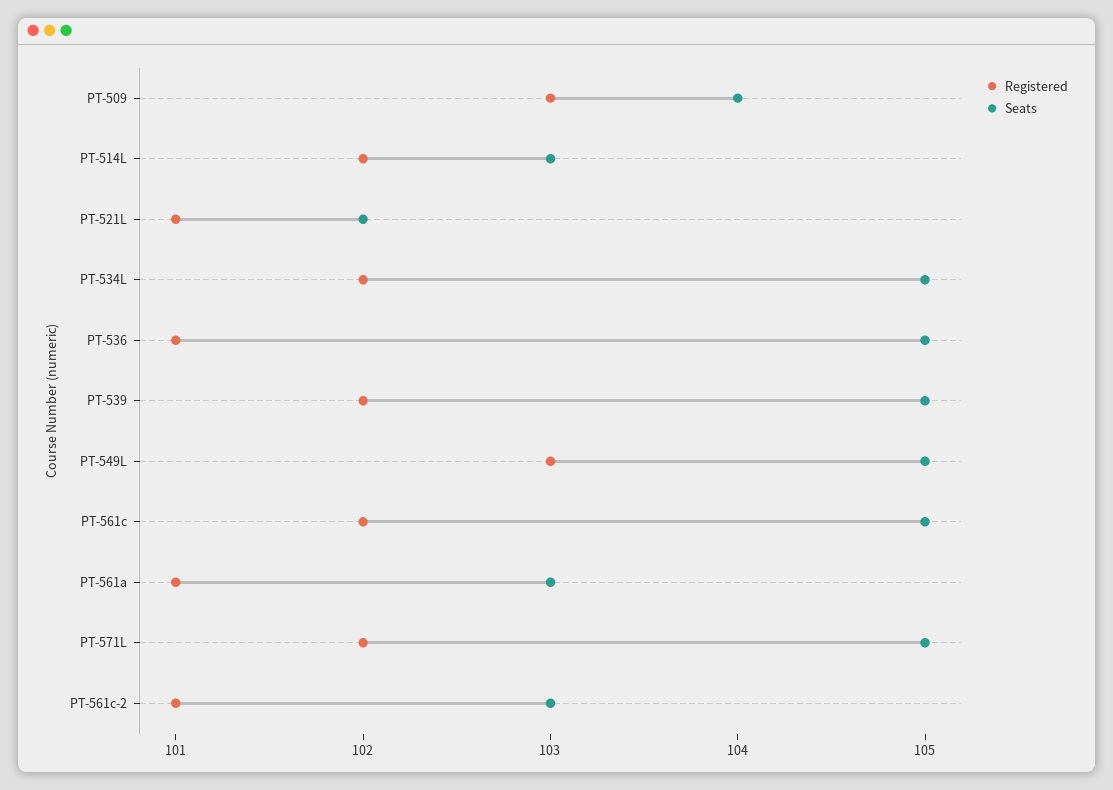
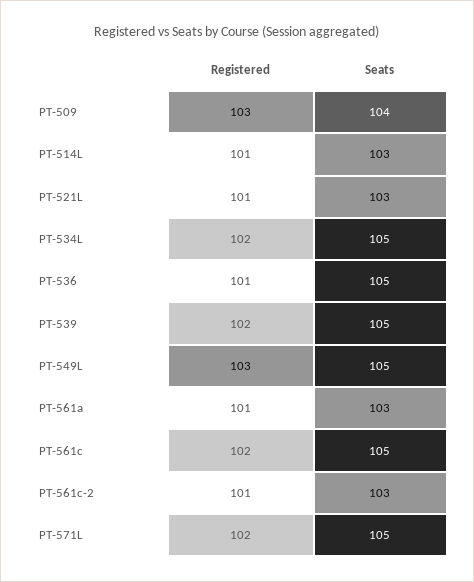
Registered, PT-514L: 102 -> 101
Seats, PT-521L: 102 -> 103

